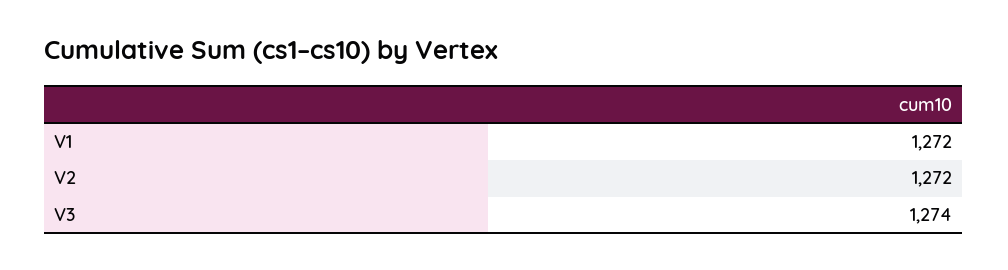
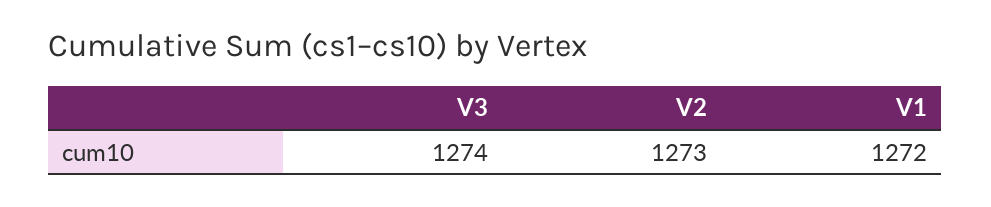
V2: 1272 -> 1273

